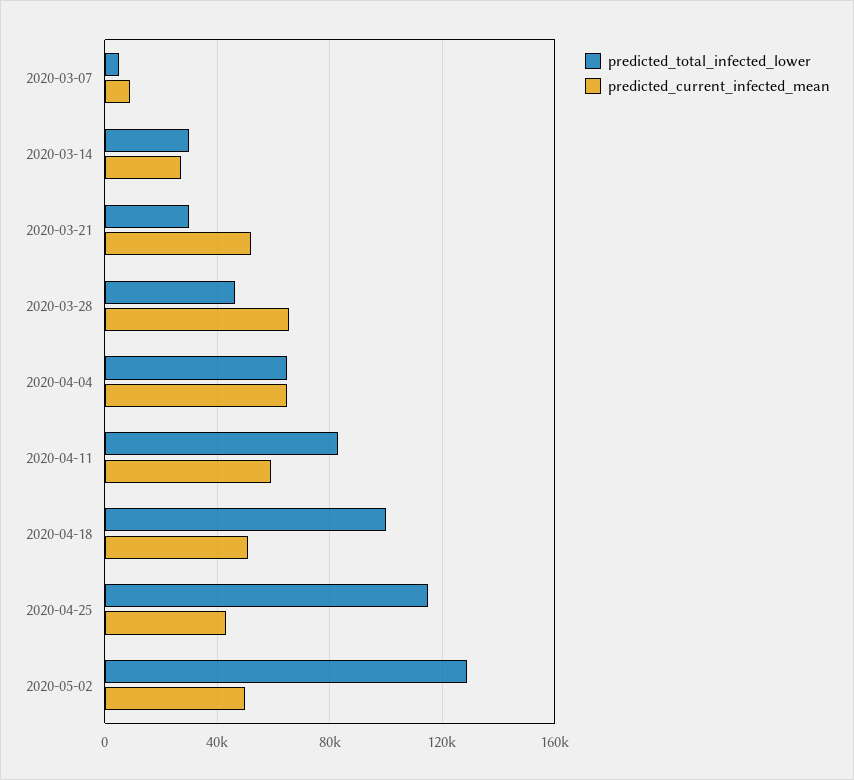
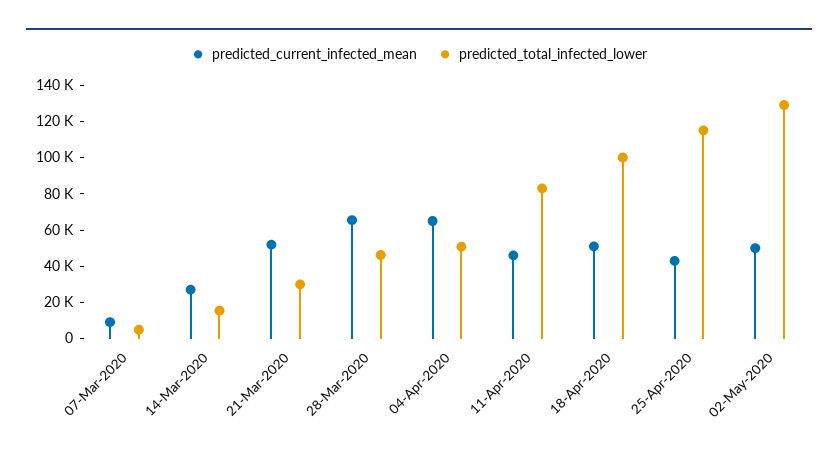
predicted_total_infected_lower, 2020-03-14: 30000 -> 15000
predicted_total_infected_lower, 2020-04-04: 65000 -> 50000
predicted_current_infected_mean, 2020-04-11: 60000 -> 45000

